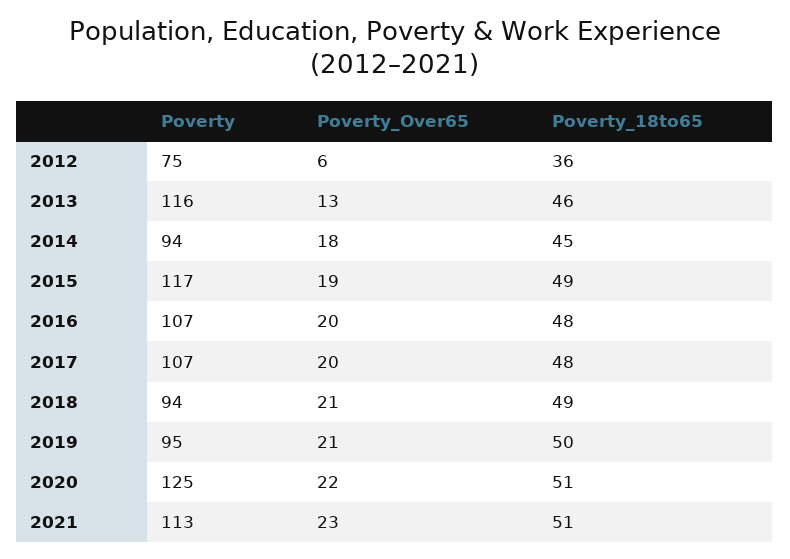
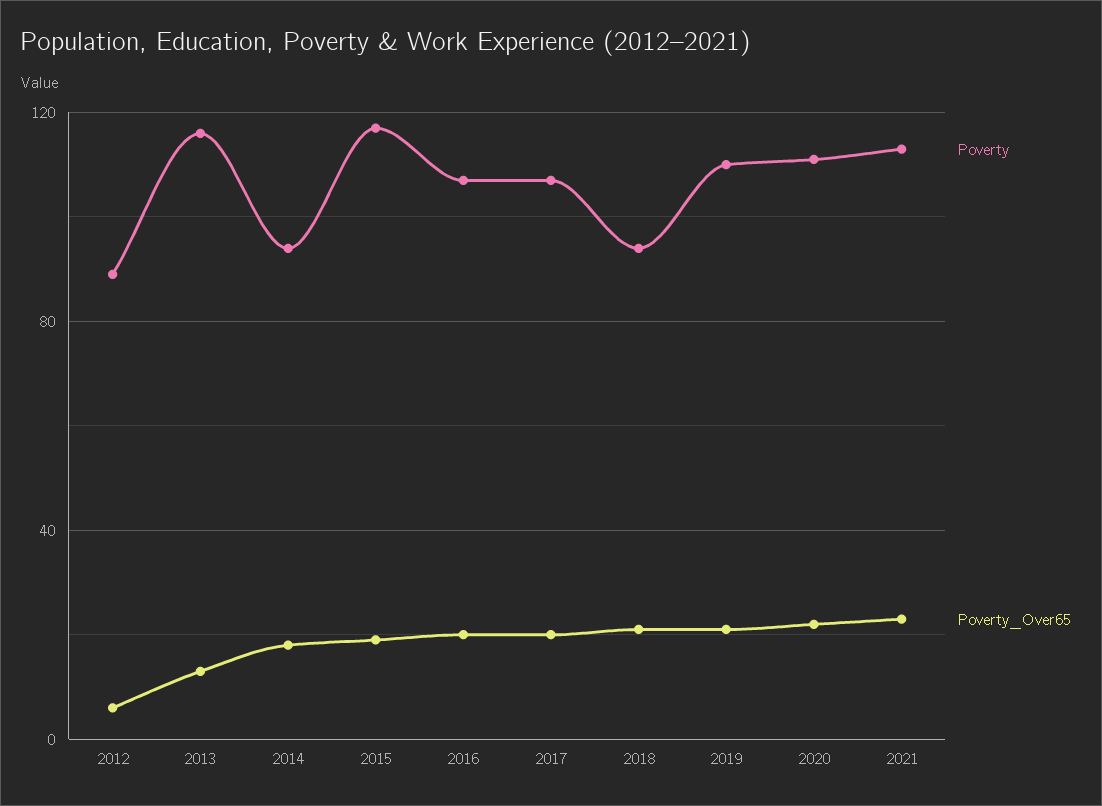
Poverty, 2012: 75 -> 90
Poverty_18to65, 2012: 36 -> none
Poverty_18to65, 2013: 46 -> none
Poverty_18to65, 2014: 45 -> none
Poverty_18to65, 2015: 49 -> none
Poverty_18to65, 2016: 48 -> none
Poverty_18to65, 2017: 48 -> none
Poverty_18to65, 2018: 49 -> none
Poverty, 2019: 95 -> 110
Poverty_18to65, 2019: 50 -> none
Poverty, 2020: 125 -> 110
Poverty_18to65, 2020: 51 -> none
Poverty_18to65, 2021: 51 -> none

